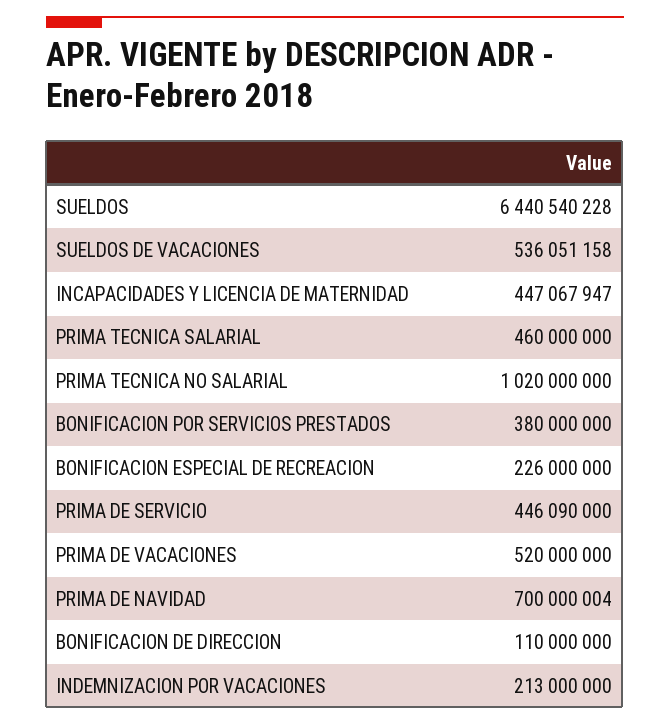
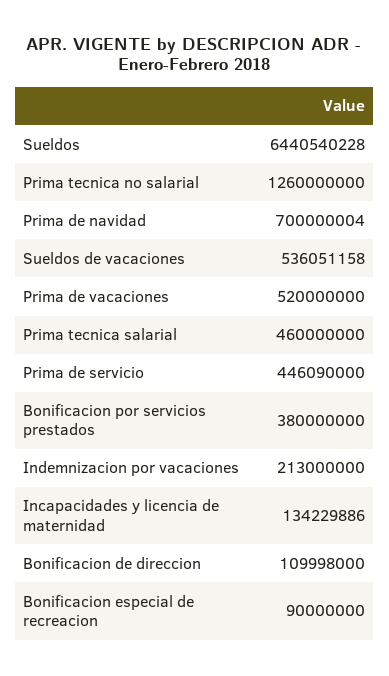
INCAPACIDADES Y LICENCIA DE MATERNIDAD: 447067947 -> 134229886
PRIMA TECNICA NO SALARIAL: 1020000000 -> 1260000000
BONIFICACION ESPECIAL DE RECREACION: 226000000 -> 90000000
BONIFICACION DE DIRECCION: 110000000 -> 109998000

